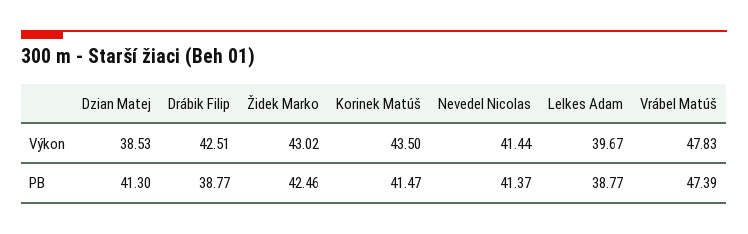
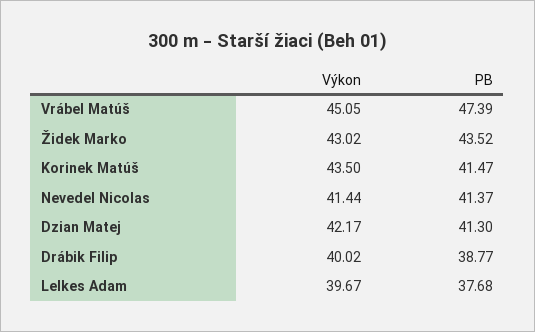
Dzian Matej, Výkon: 38.53 -> 42.17
Drábik Filip, Výkon: 42.51 -> 40.02
Vrábel Matúš, Výkon: 47.83 -> 45.05
Židek Marko, PB: 42.46 -> 43.52
Lelkes Adam, PB: 38.77 -> 37.68

